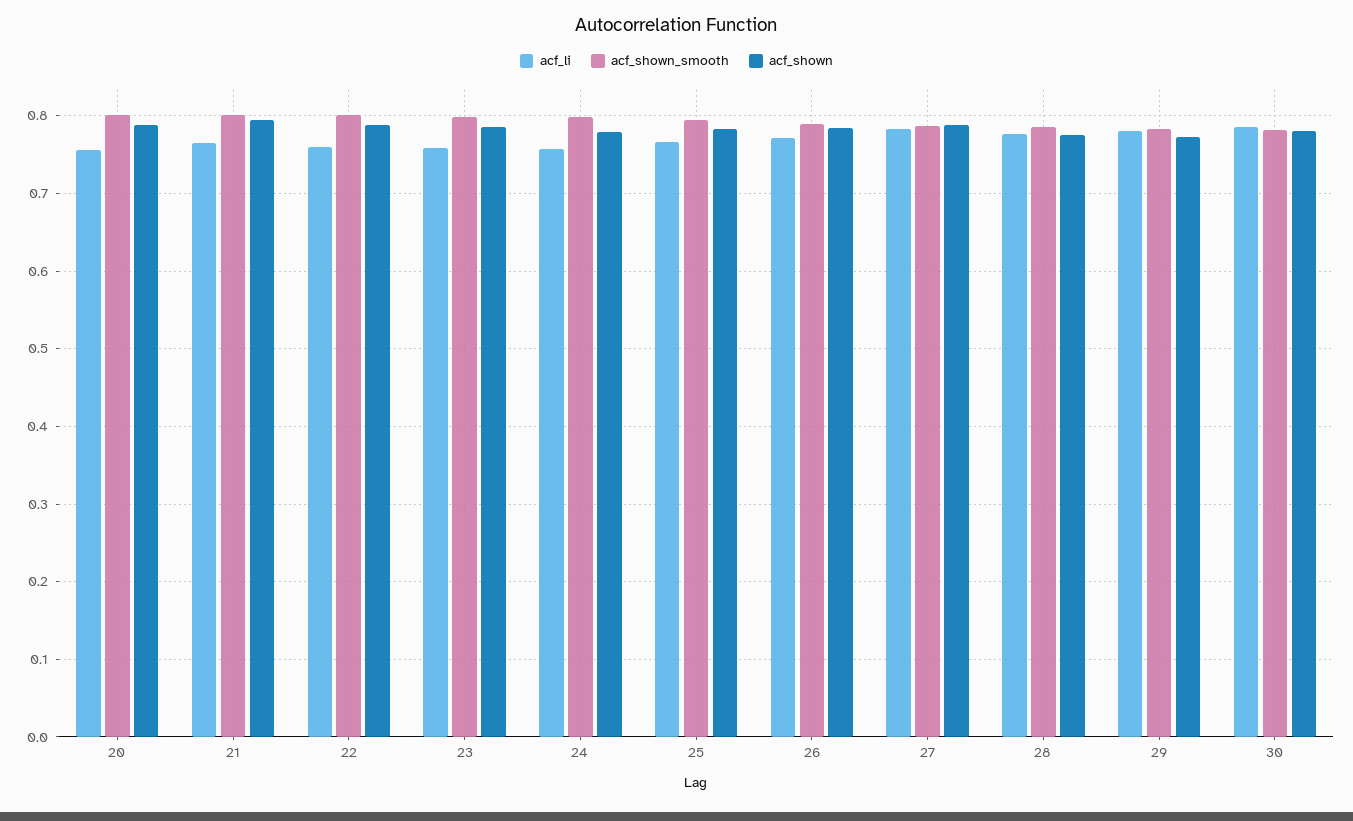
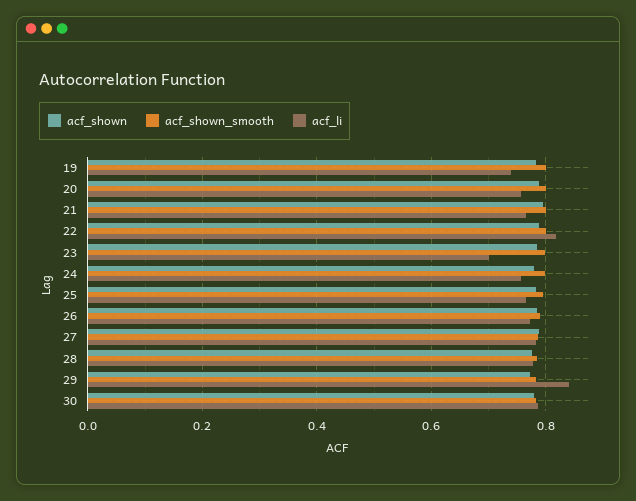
acf_li, 22: 0.76 -> 0.82
acf_li, 23: 0.76 -> 0.7
acf_li, 29: 0.78 -> 0.84
acf_shown, 19: none -> 0.78
acf_shown_smooth, 19: none -> 0.8
acf_li, 19: none -> 0.74

